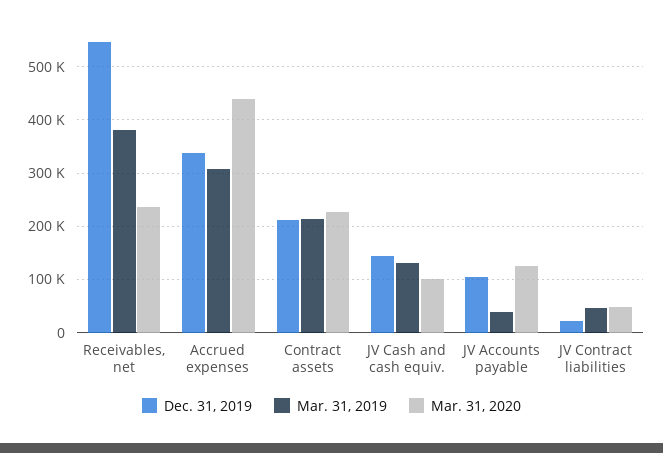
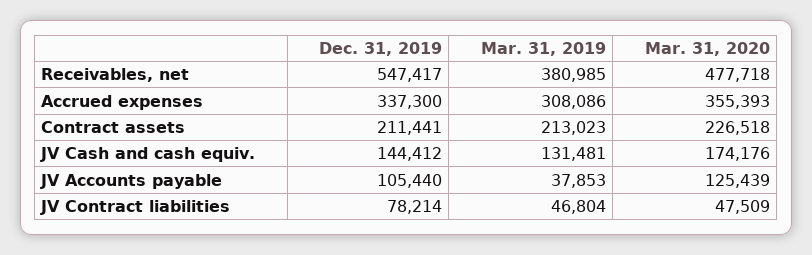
Mar. 31, 2020, Receivables, net: 240000 -> 477718
Mar. 31, 2020, Accrued expenses: 440000 -> 355393
Mar. 31, 2020, JV Cash and cash equiv.: 100000 -> 174176
Dec. 31, 2019, JV Contract liabilities: 20000 -> 78214

